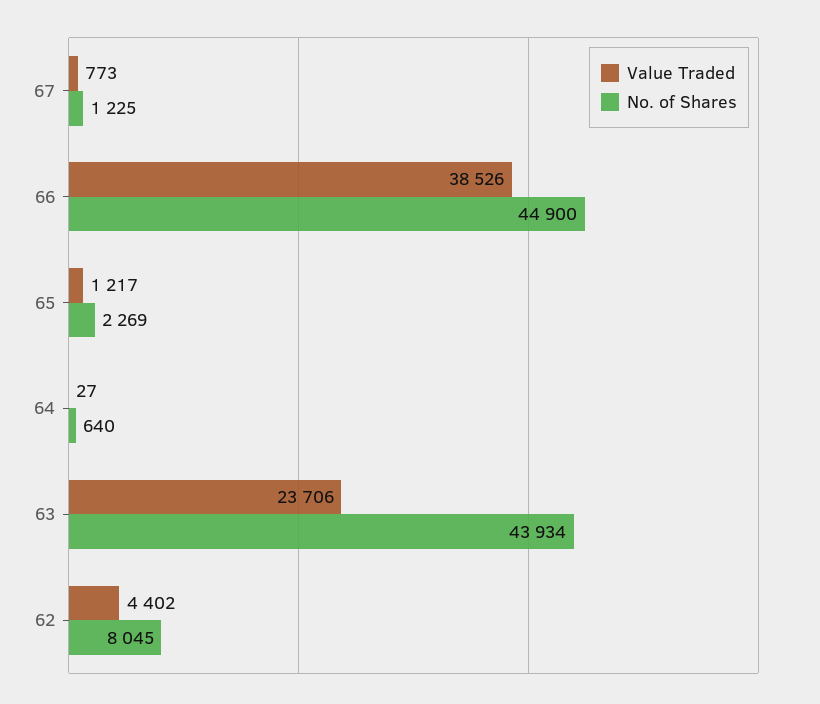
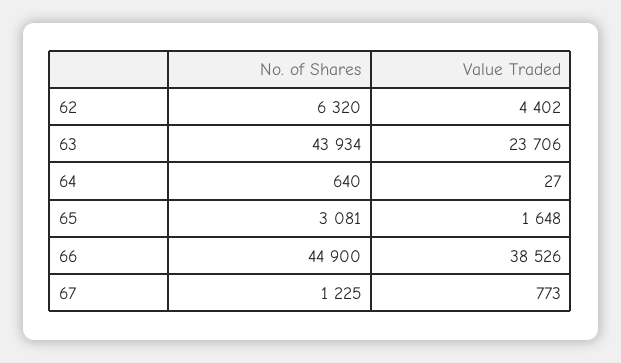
Value Traded, 65: 1217 -> 1648
No. of Shares, 65: 2269 -> 3081
No. of Shares, 62: 8045 -> 6320

